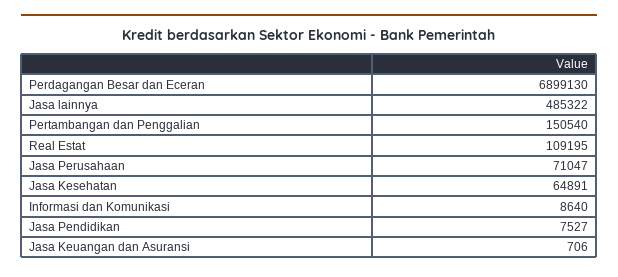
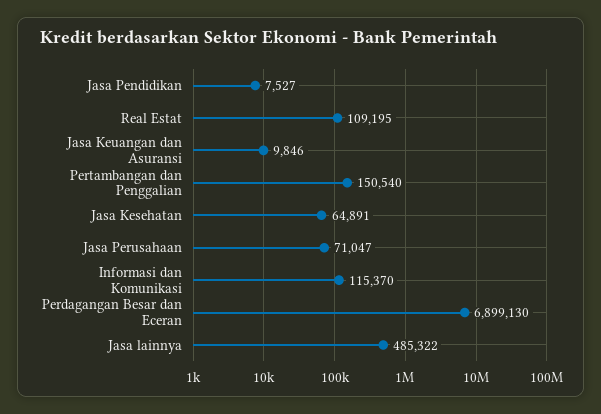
Informasi dan Komunikasi: 8640 -> 115370
Jasa Keuangan dan Asuransi: 706 -> 9846

